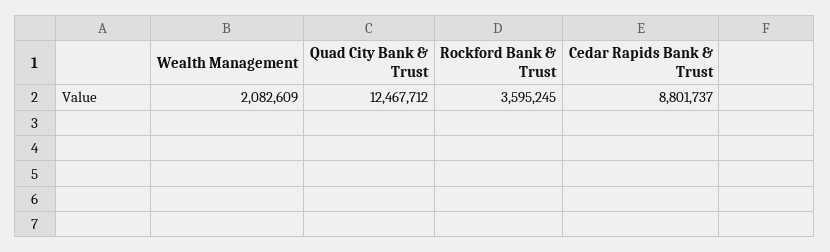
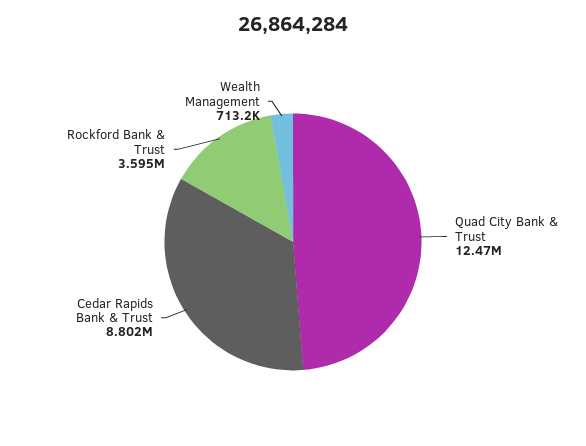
Wealth Management: 2082609 -> 713200

